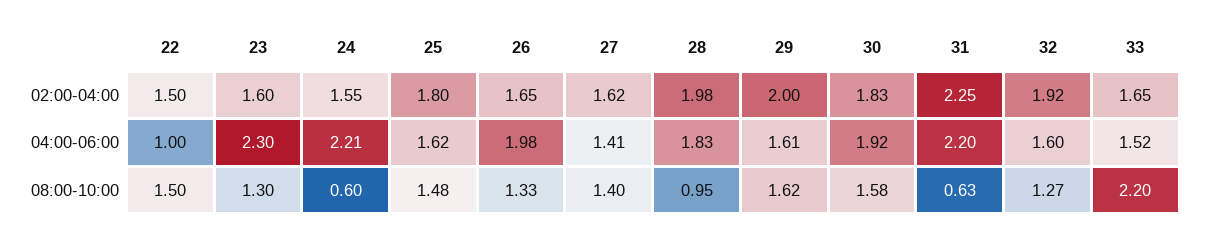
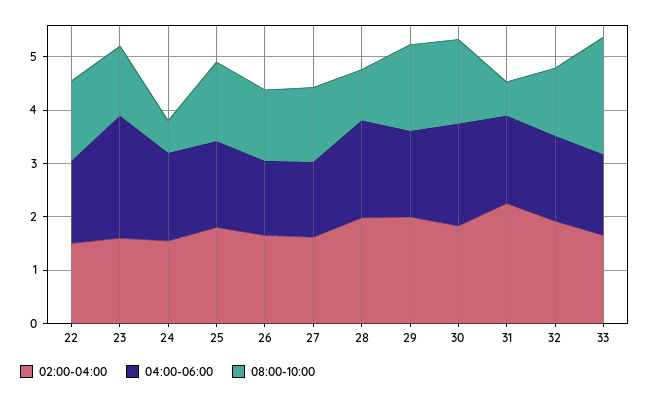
04:00-06:00, 22: 1 -> 1.6
04:00-06:00, 24: 2.21 -> 1.6
04:00-06:00, 26: 1.98 -> 1.4
04:00-06:00, 31: 2.2 -> 1.6

